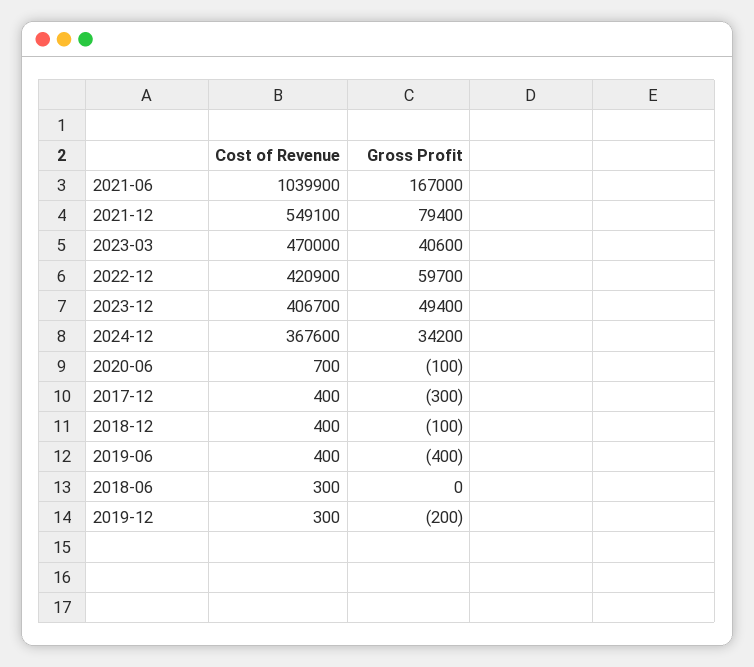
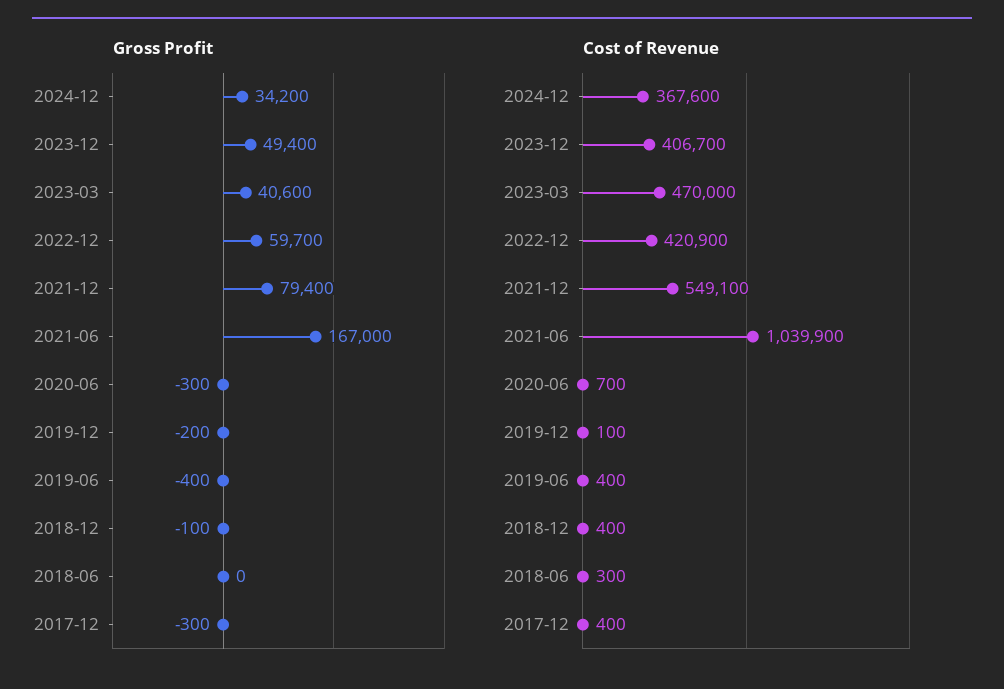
Gross Profit, 2020-06: -100 -> -300
Cost of Revenue, 2019-12: 300 -> 100

